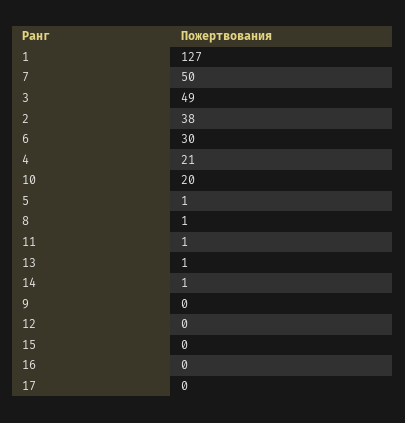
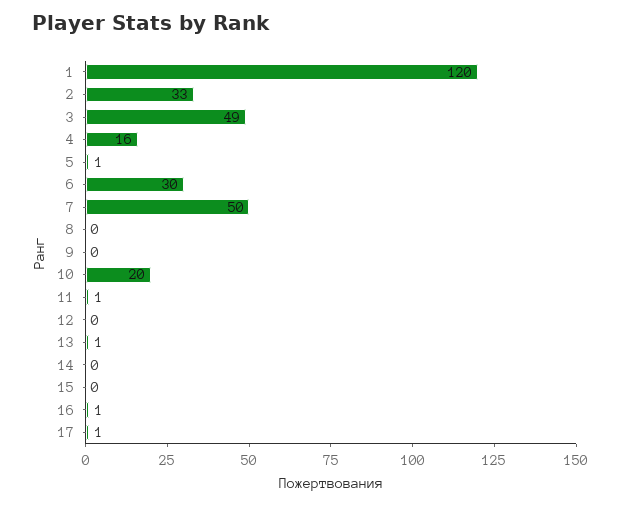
1: 127 -> 120
2: 38 -> 33
4: 21 -> 16
8: 1 -> 0
14: 1 -> 0
16: 0 -> 1
17: 0 -> 1

